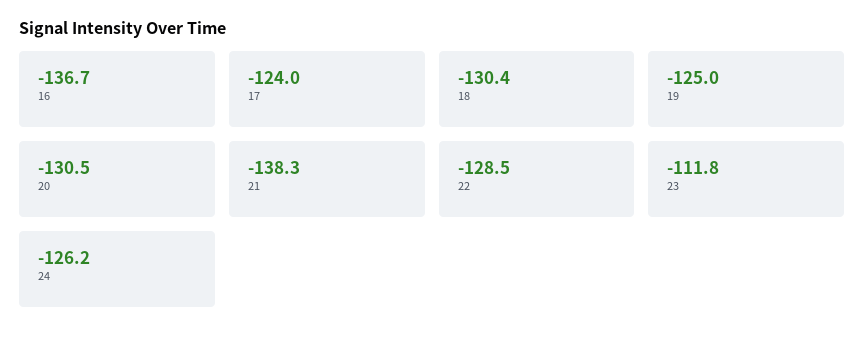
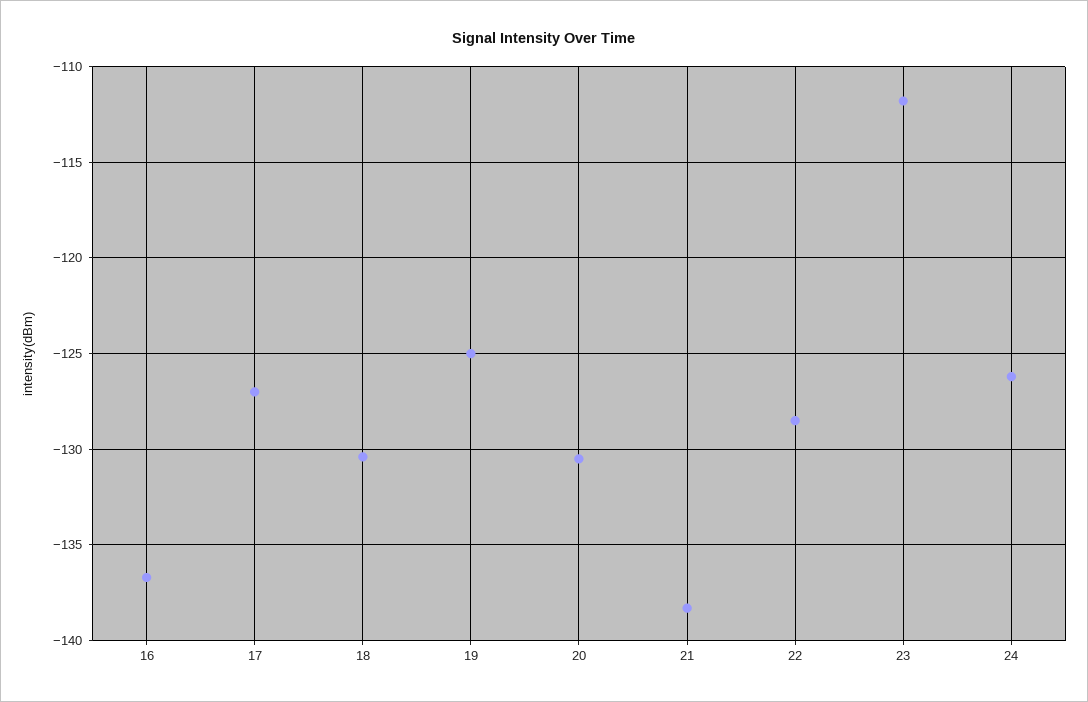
17: -124 -> -127

